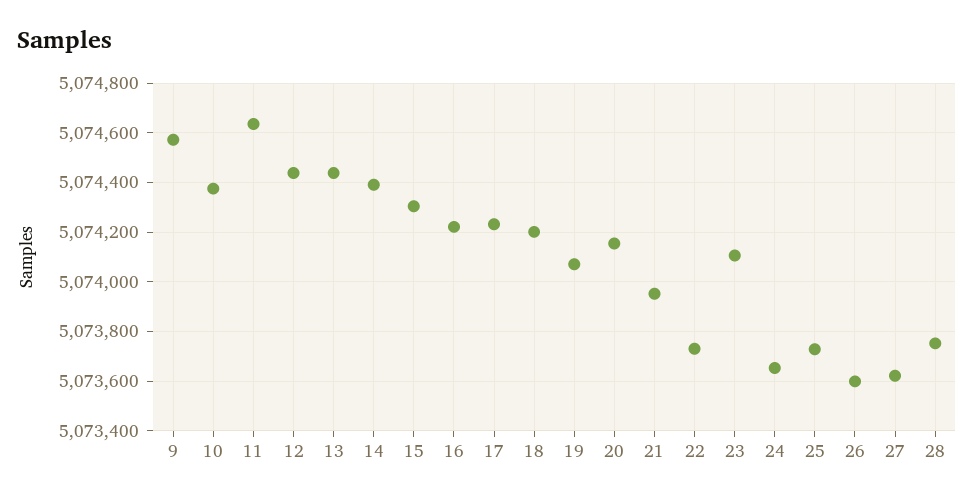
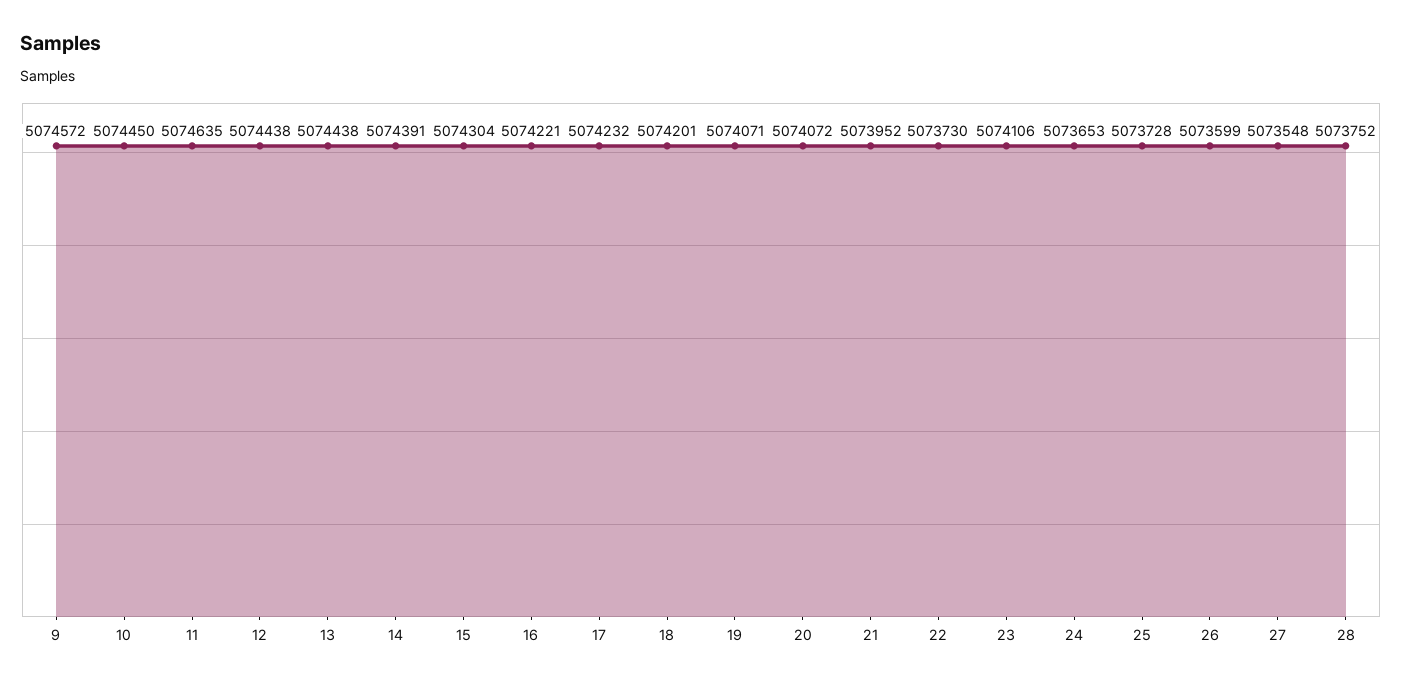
10: 5074375 -> 5074450
20: 5074150 -> 5074072
27: 5073625 -> 5073548

